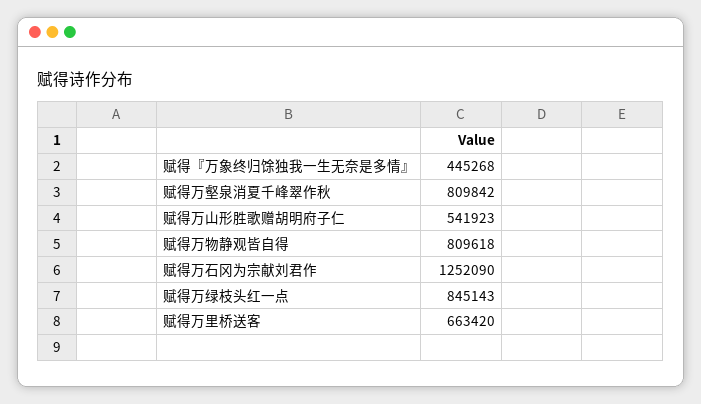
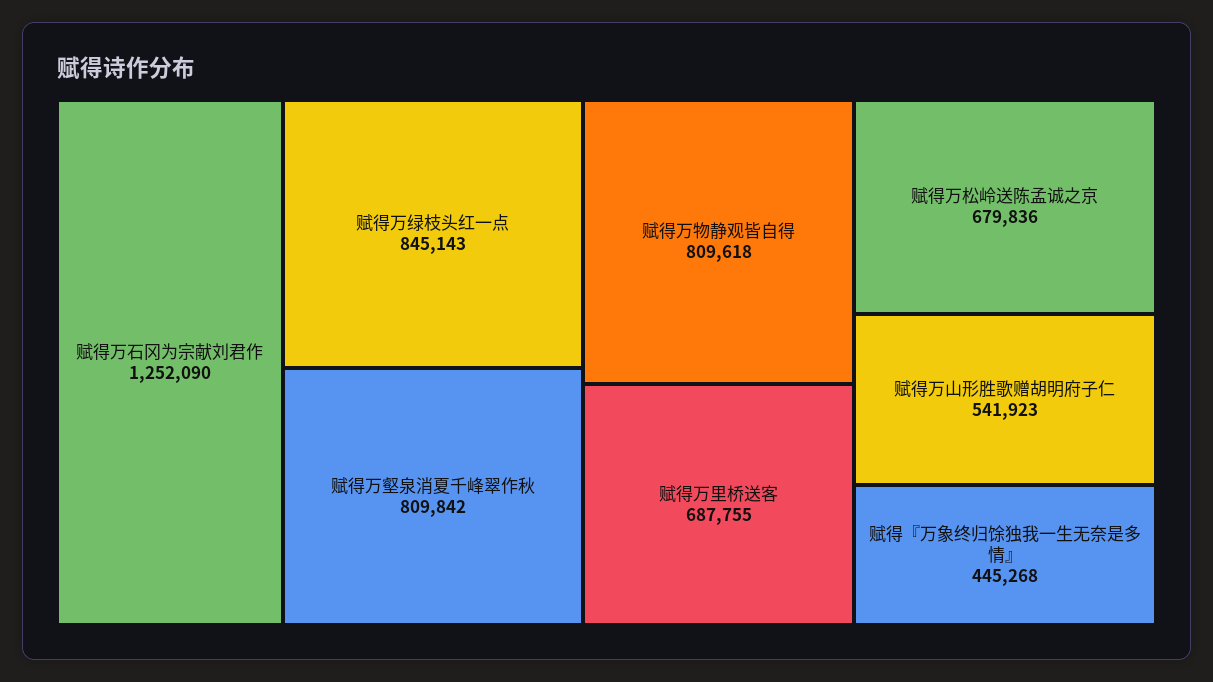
赋得万里桥送客: 663420 -> 687755
赋得万松岭送陈孟诚之京: none -> 679836

